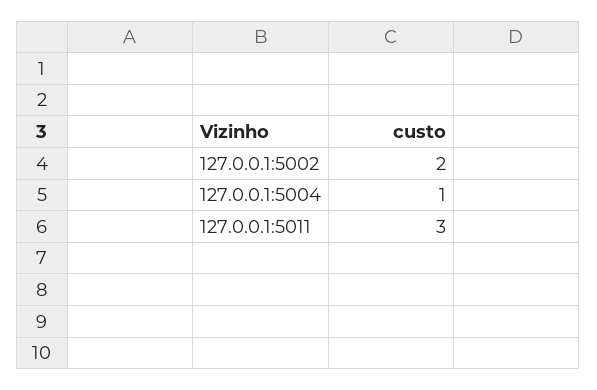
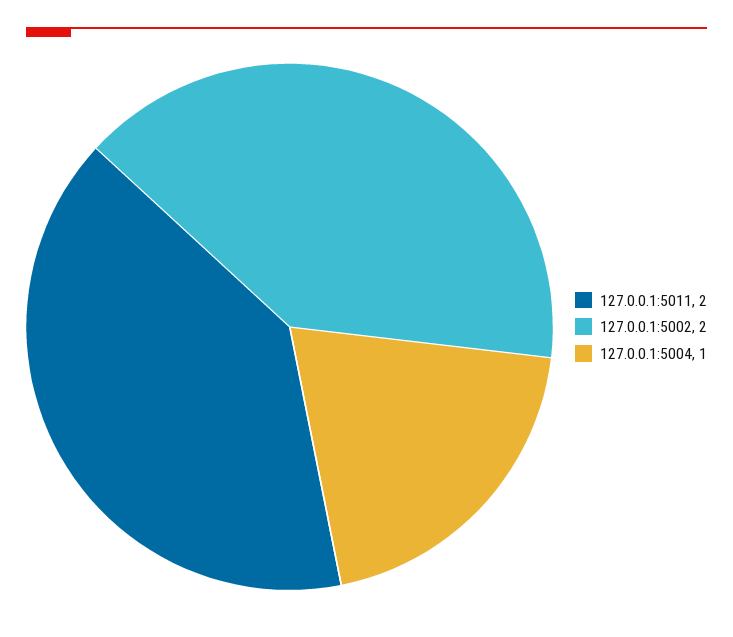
127.0.0.1:5011: 3 -> 2

